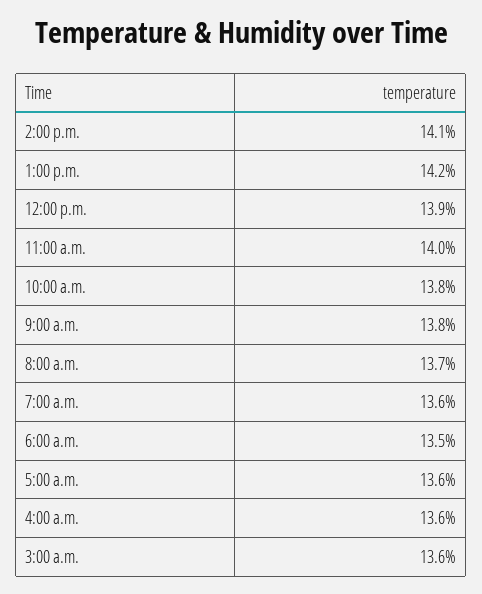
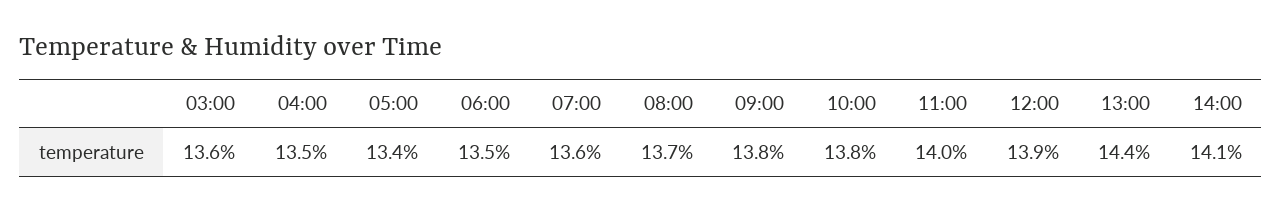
1:00 p.m.: 14.2 -> 14.4
5:00 a.m.: 13.6 -> 13.4
4:00 a.m.: 13.6 -> 13.5

